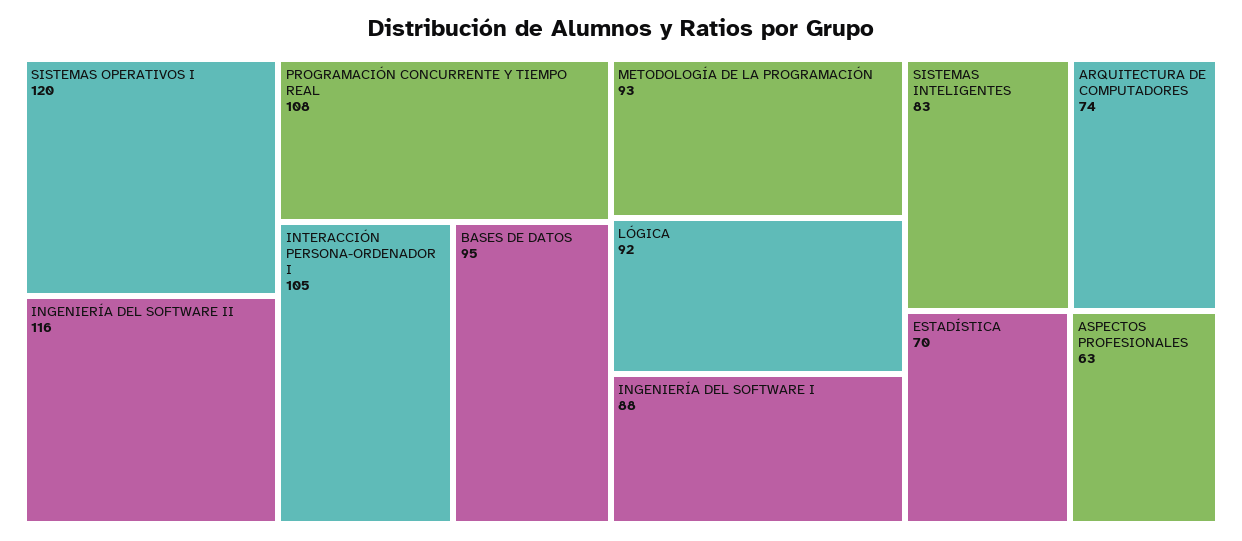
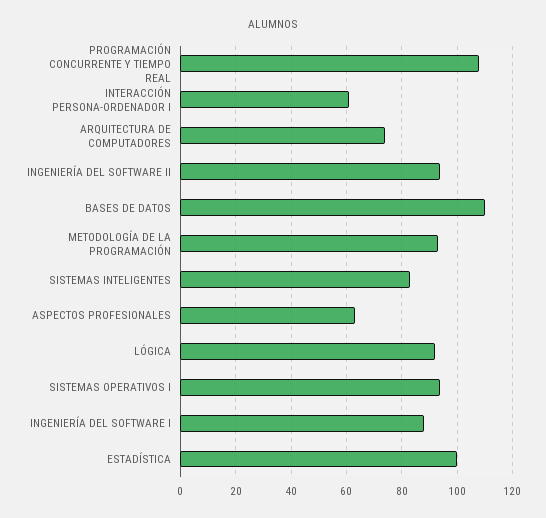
SISTEMAS OPERATIVOS I: 120 -> 95
INGENIERÍA DEL SOFTWARE II: 116 -> 95
INTERACCIÓN PERSONA-ORDENADOR I: 105 -> 60
BASES DE DATOS: 95 -> 110
ESTADÍSTICA: 70 -> 100

